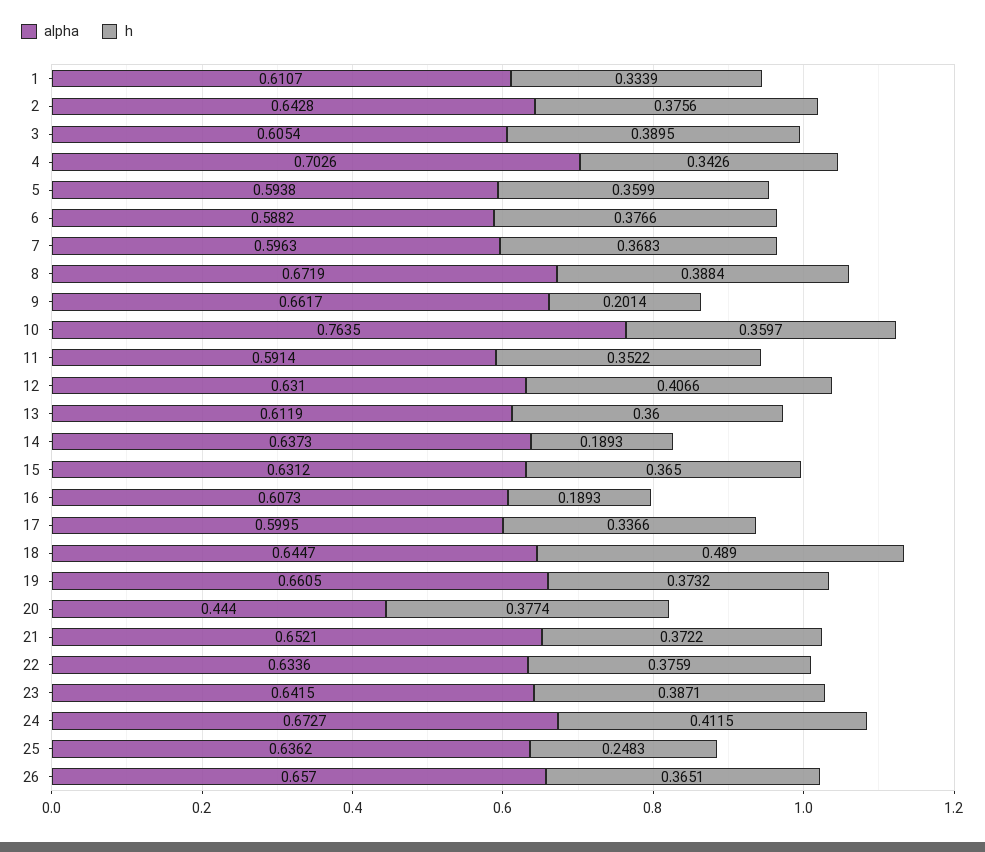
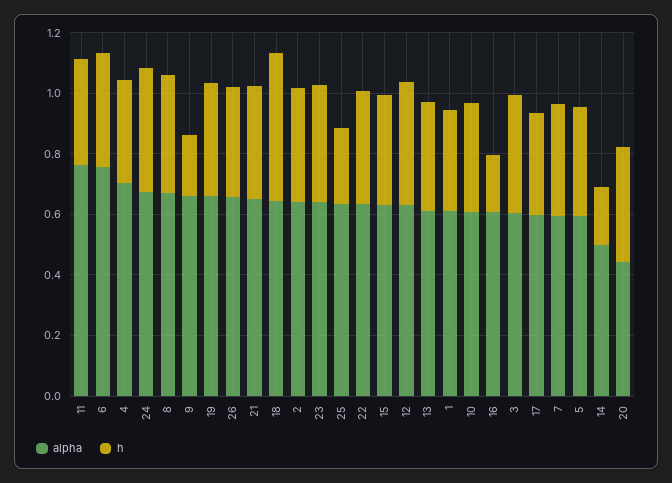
alpha, 6: 0.5882 -> 0.75
alpha, 10: 0.7635 -> 0.6
alpha, 11: 0.5914 -> 0.75
alpha, 14: 0.6373 -> 0.5

